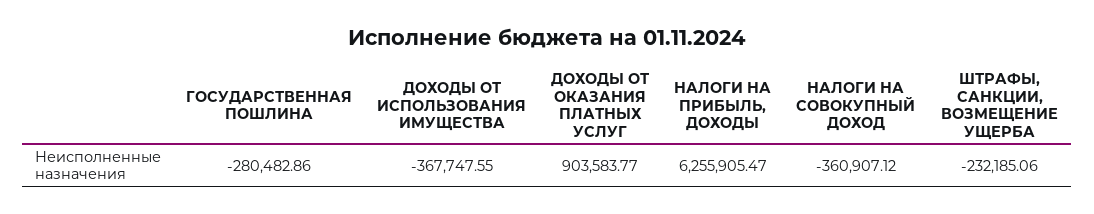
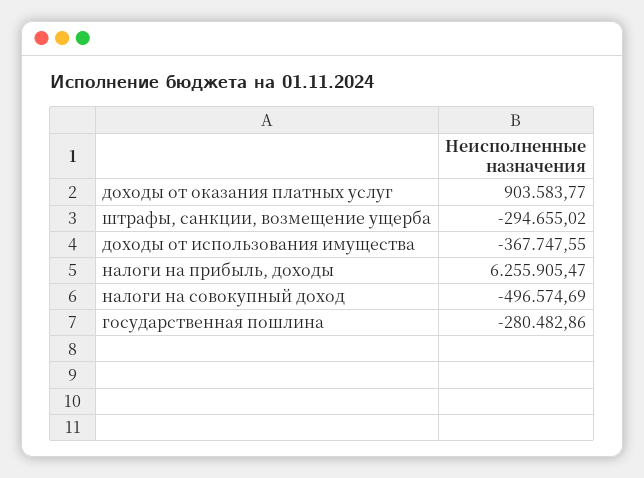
НАЛОГИ НА СОВОКУПНЫЙ ДОХОД: -360907.12 -> -496574.69
ШТРАФЫ, САНКЦИИ, ВОЗМЕЩЕНИЕ УЩЕРБА: -232185.06 -> -294655.02

